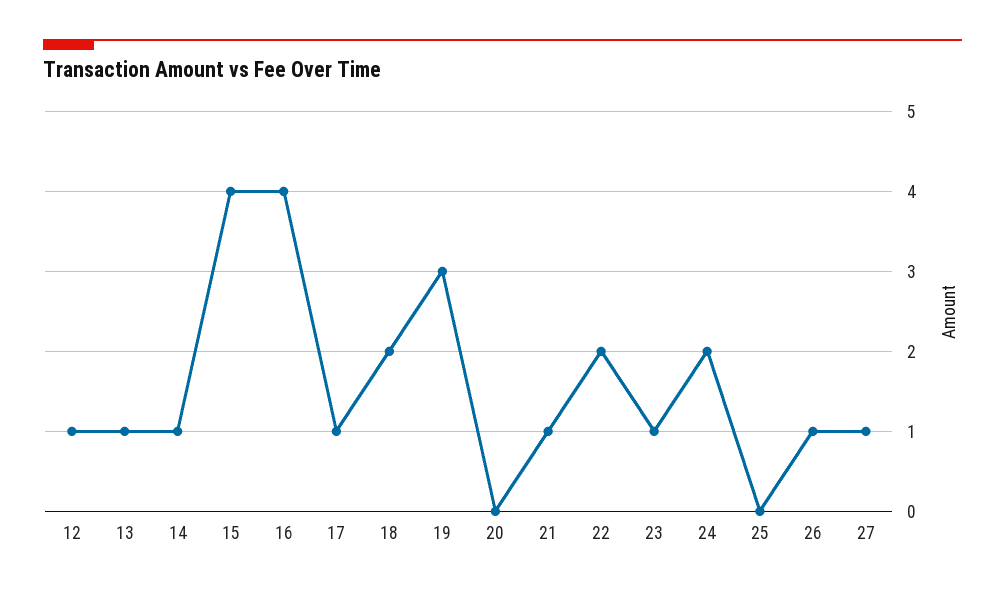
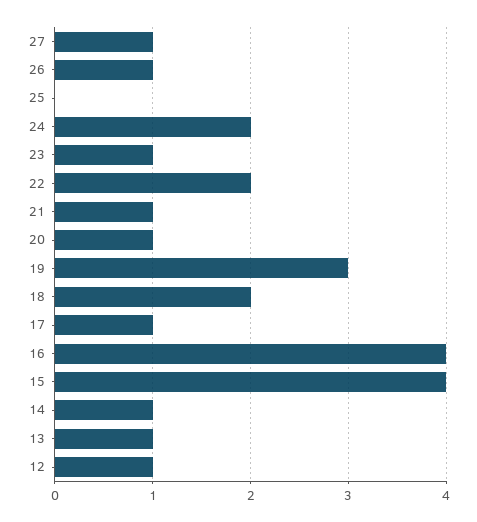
20: 0 -> 1

